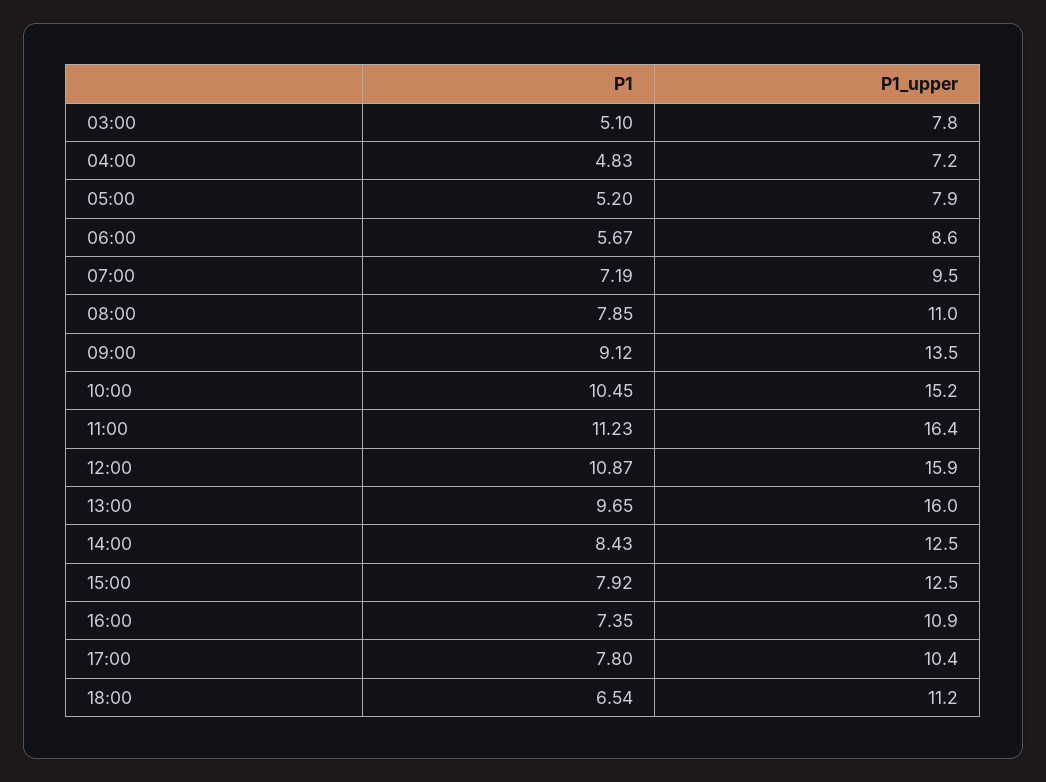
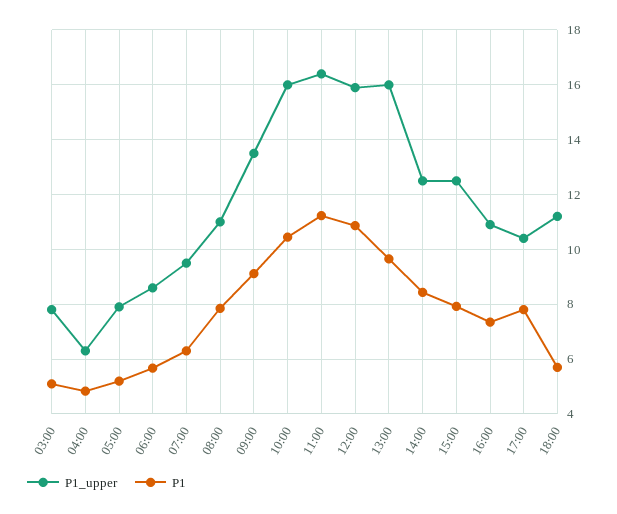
P1_upper, 04:00: 7.2 -> 6.25
P1, 07:00: 7.19 -> 6.25
P1_upper, 10:00: 15.2 -> 16
P1, 18:00: 6.54 -> 5.75

